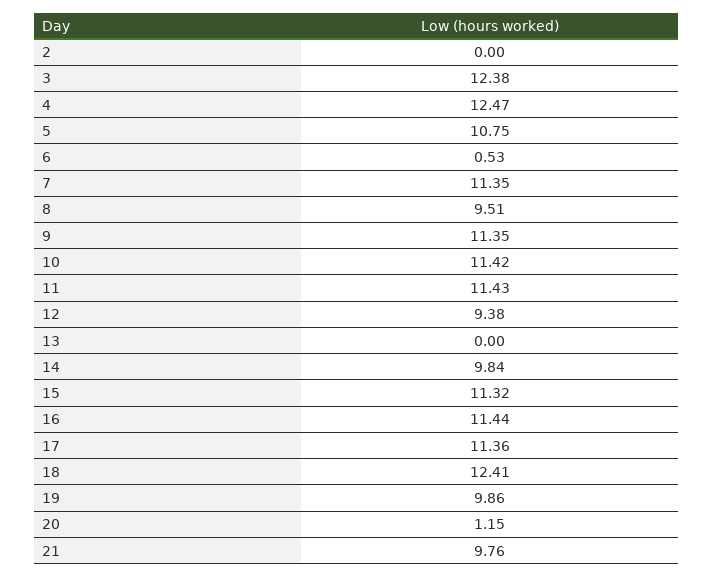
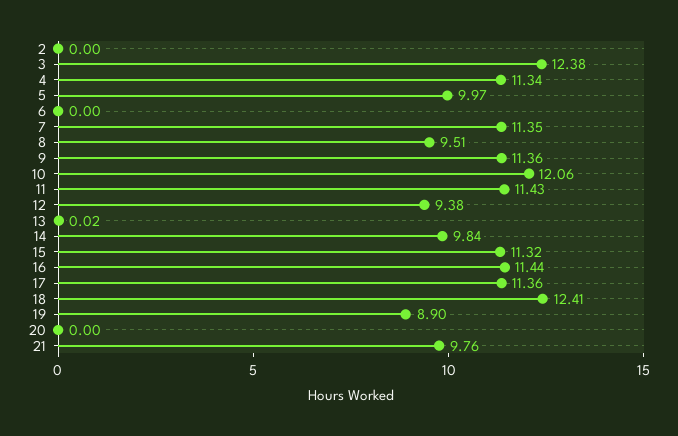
4: 12.47 -> 11.34
5: 10.75 -> 9.97
6: 0.53 -> 0
9: 11.35 -> 11.36
10: 11.42 -> 12.06
13: 0 -> 0.02
19: 9.86 -> 8.9
20: 1.15 -> 0

